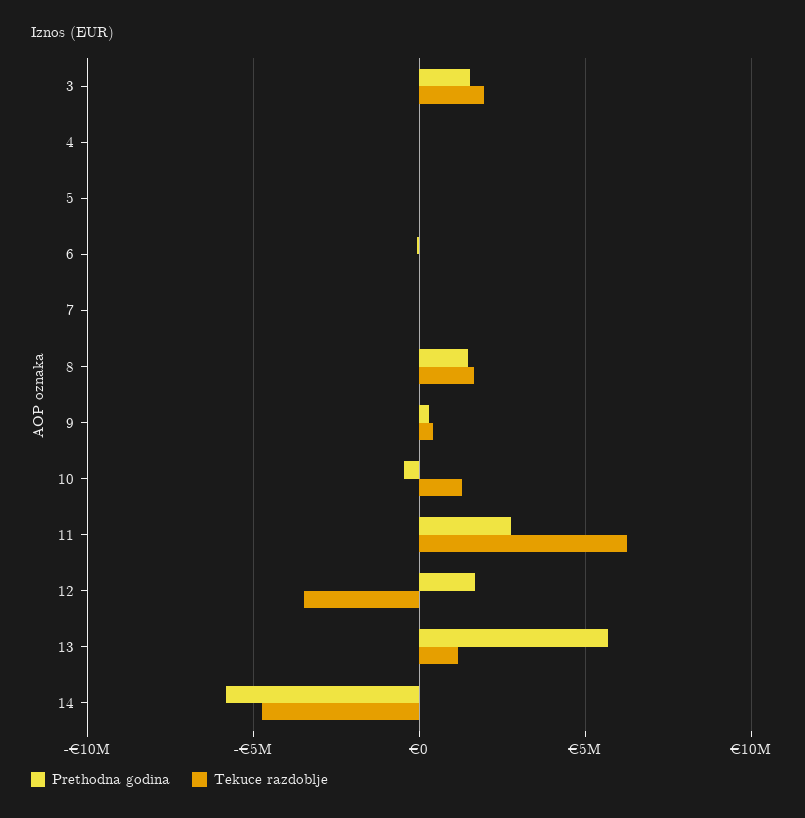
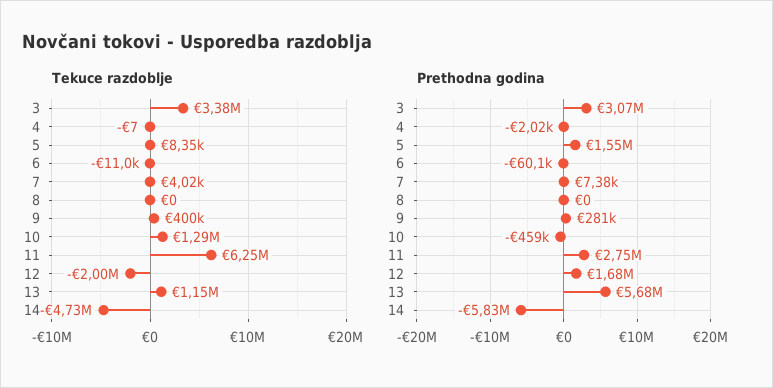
Prethodna godina, 3: 1500000 -> 3070000
Tekuce razdoblje, 3: 2000000 -> 3380000
Prethodna godina, 5: 0 -> 1550000
Prethodna godina, 8: 1500000 -> 0
Tekuce razdoblje, 8: 1500000 -> 0
Tekuce razdoblje, 12: -3500000 -> -2000000

